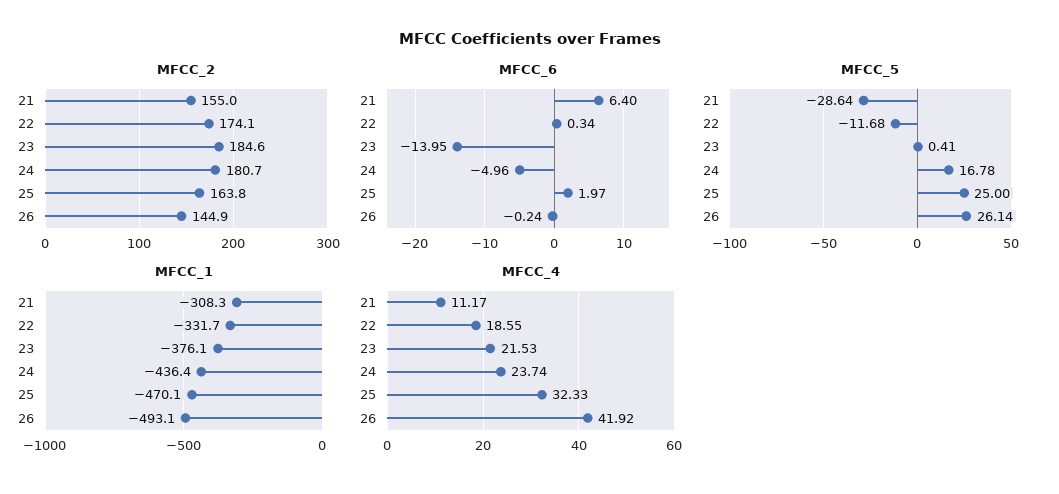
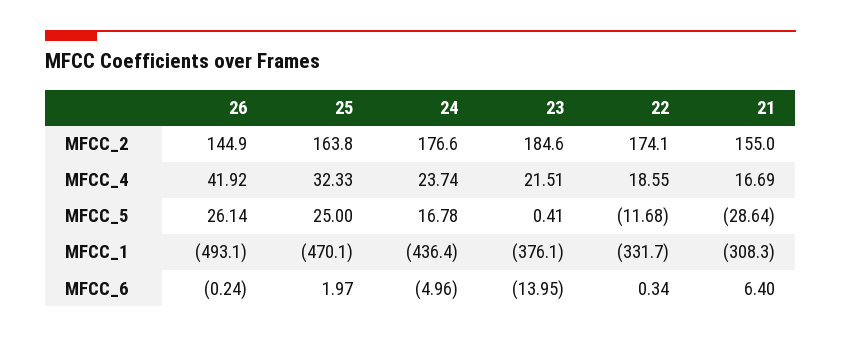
MFCC_2, 24: 180.7 -> 176.6
MFCC_4, 21: 11.17 -> 16.69
MFCC_4, 23: 21.53 -> 21.51

